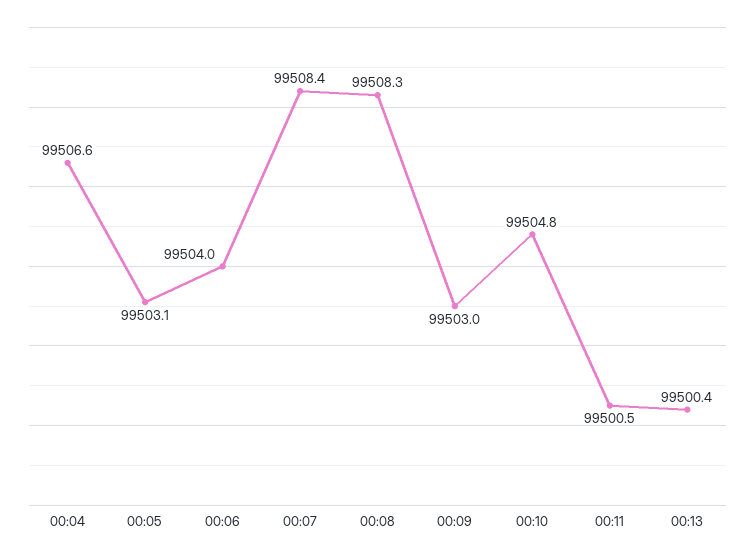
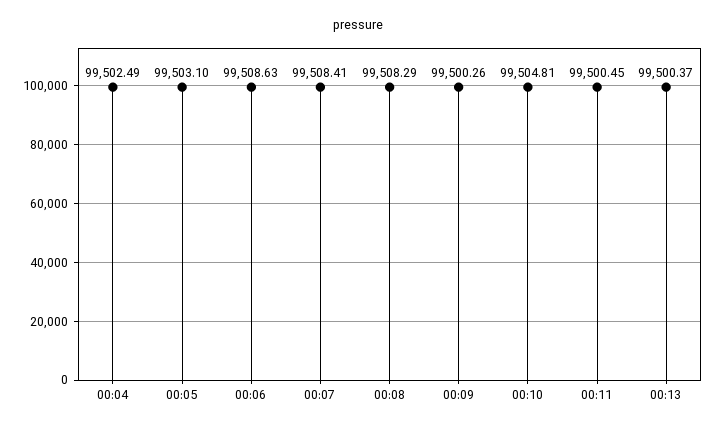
00:04: 99506.6 -> 99502.49
00:06: 99504 -> 99508.63
00:09: 99503 -> 99500.26

